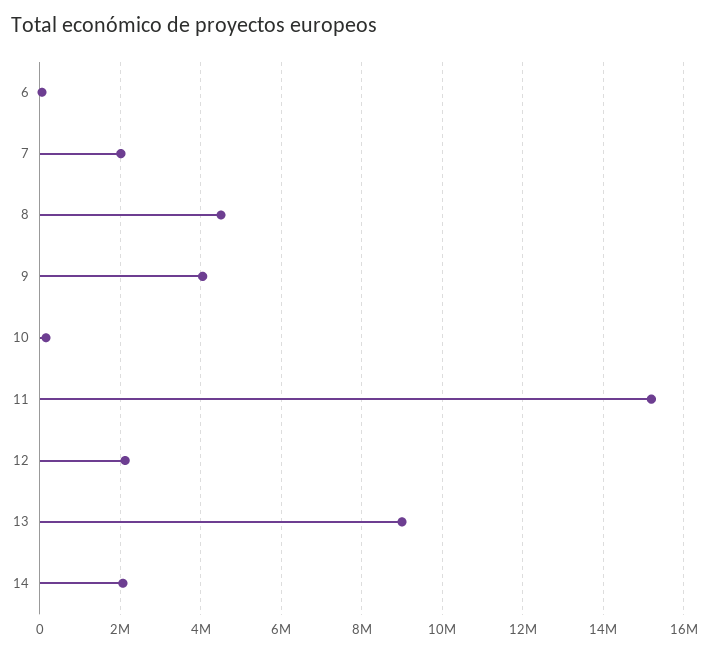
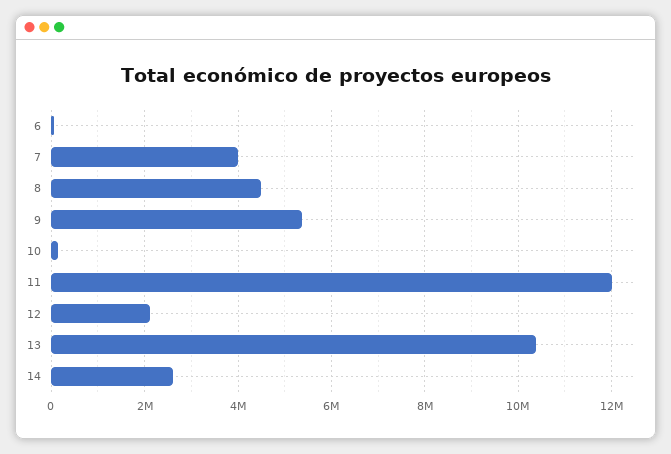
7: 2000000 -> 4000000
9: 4000000 -> 5400000
11: 15200000 -> 12000000
13: 9000000 -> 10400000
14: 2000000 -> 2600000

